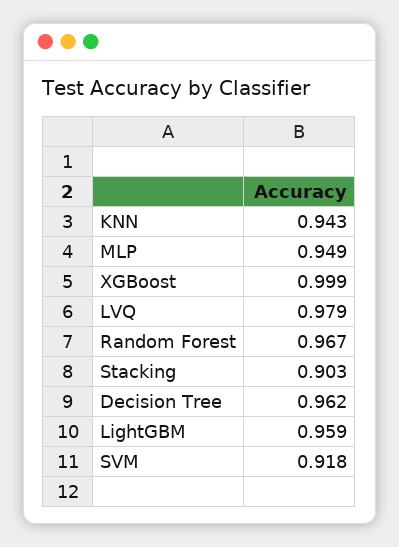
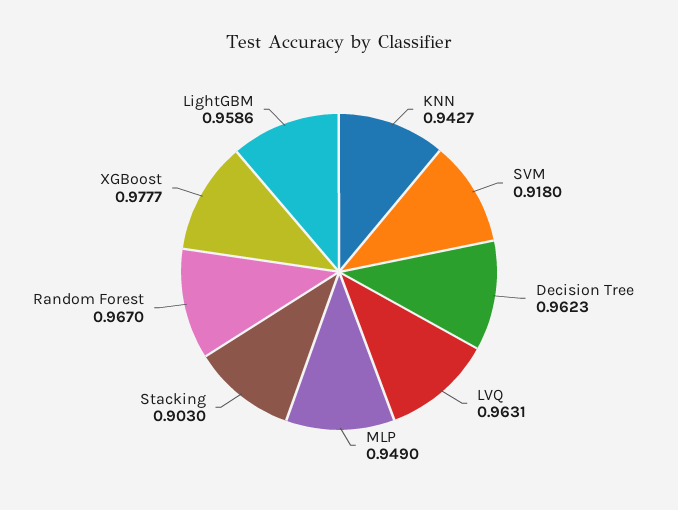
XGBoost: 0.999 -> 0.9777
LVQ: 0.979 -> 0.9631

